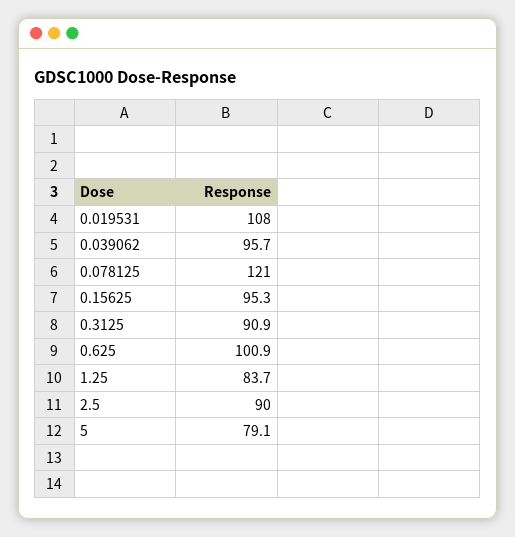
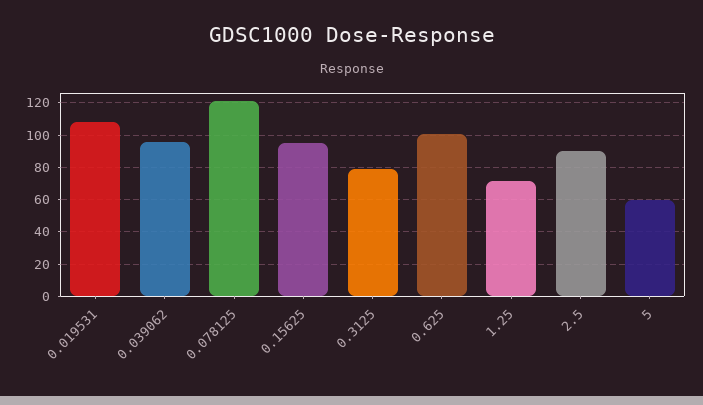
0.3125: 90.9 -> 80
1.25: 83.7 -> 70
5: 79.1 -> 60

